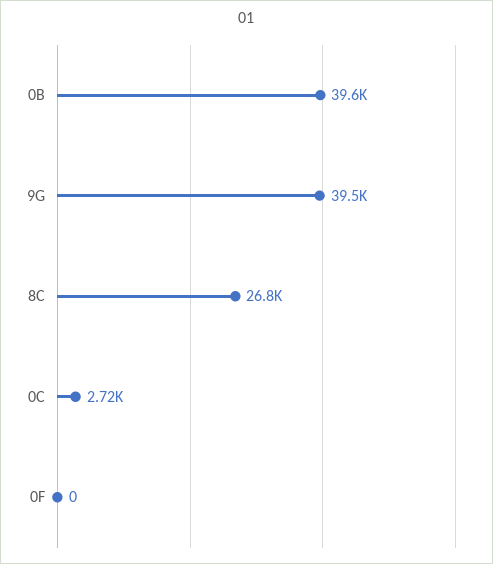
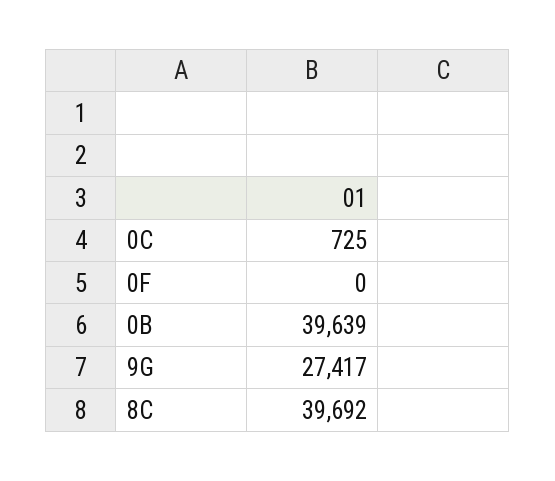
9G: 39500 -> 27417
8C: 26800 -> 39692
0C: 2720 -> 725

